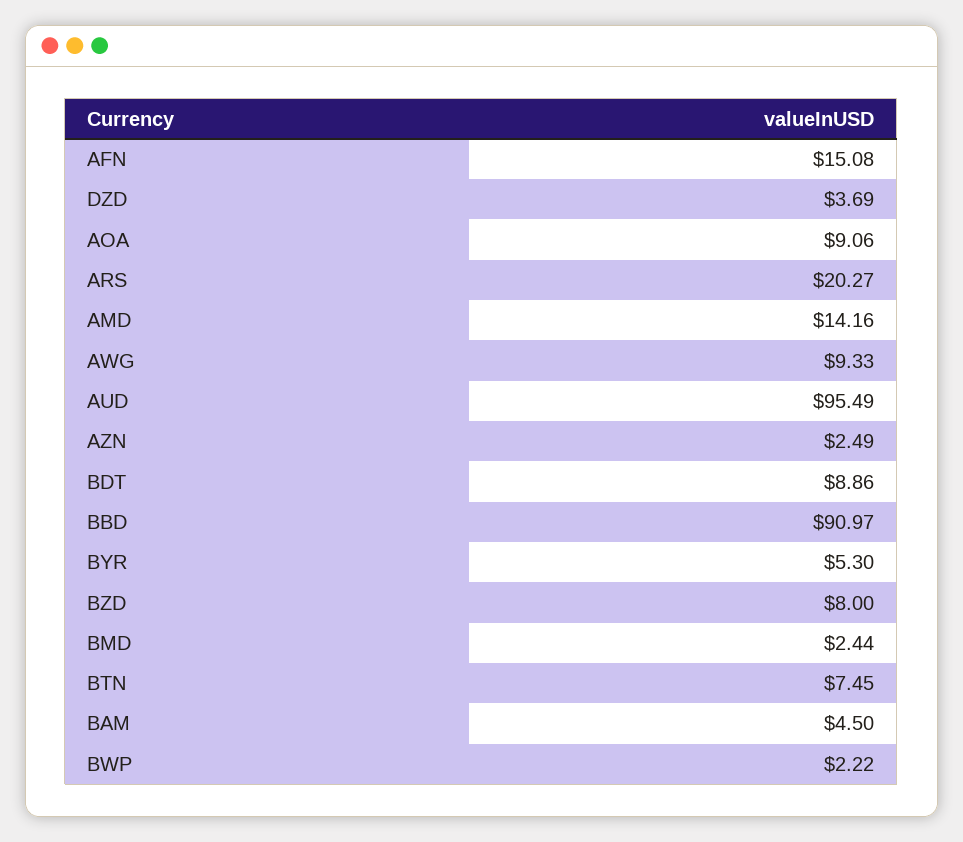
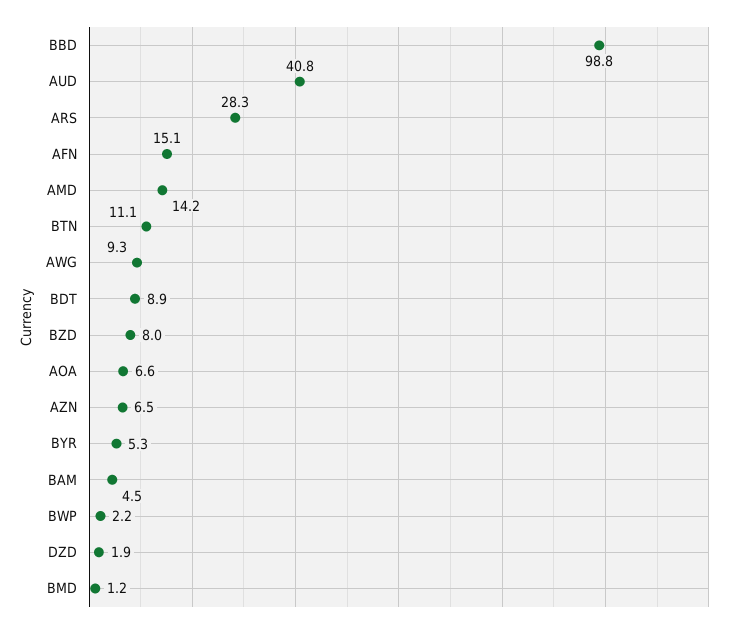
DZD: 3.69 -> 1.9
AOA: 9.06 -> 6.6
ARS: 20.27 -> 28.3
AUD: 95.49 -> 40.8
AZN: 2.49 -> 6.5
BBD: 90.97 -> 98.8
BMD: 2.44 -> 1.2
BTN: 7.45 -> 11.1

